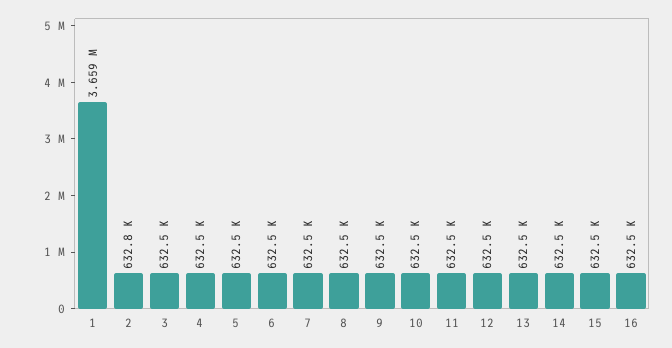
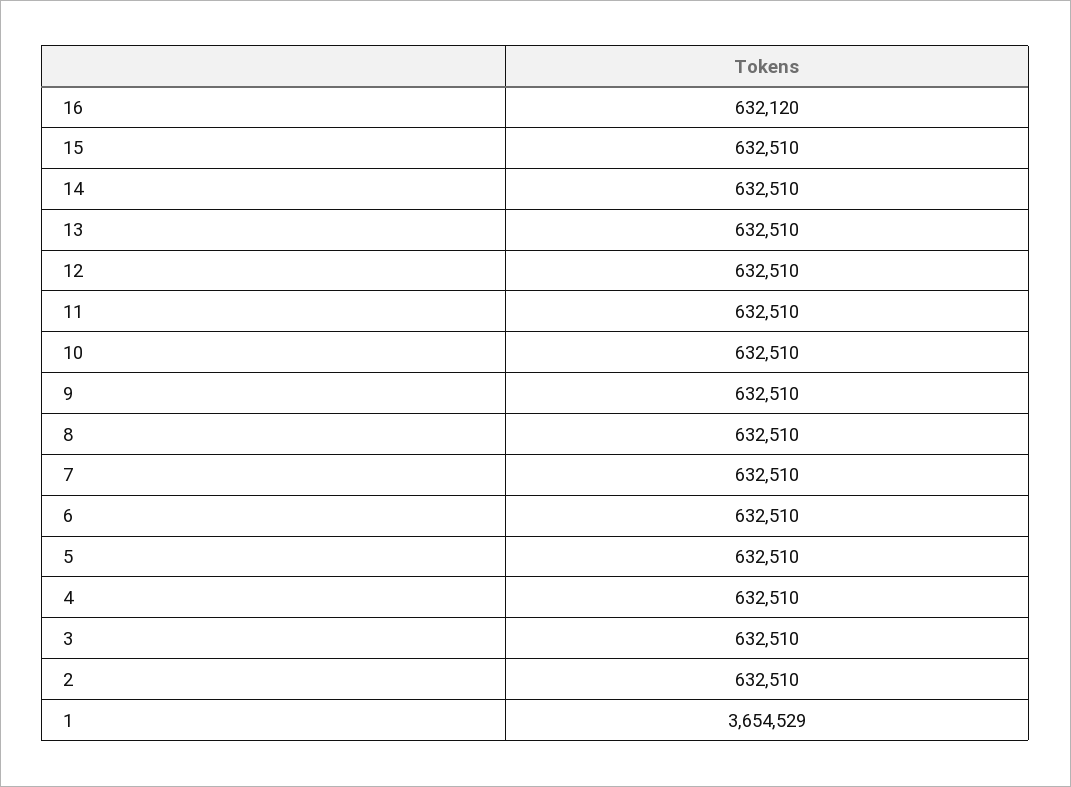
1: 3659000 -> 3654529
2: 632800 -> 632510
16: 632500 -> 632120

